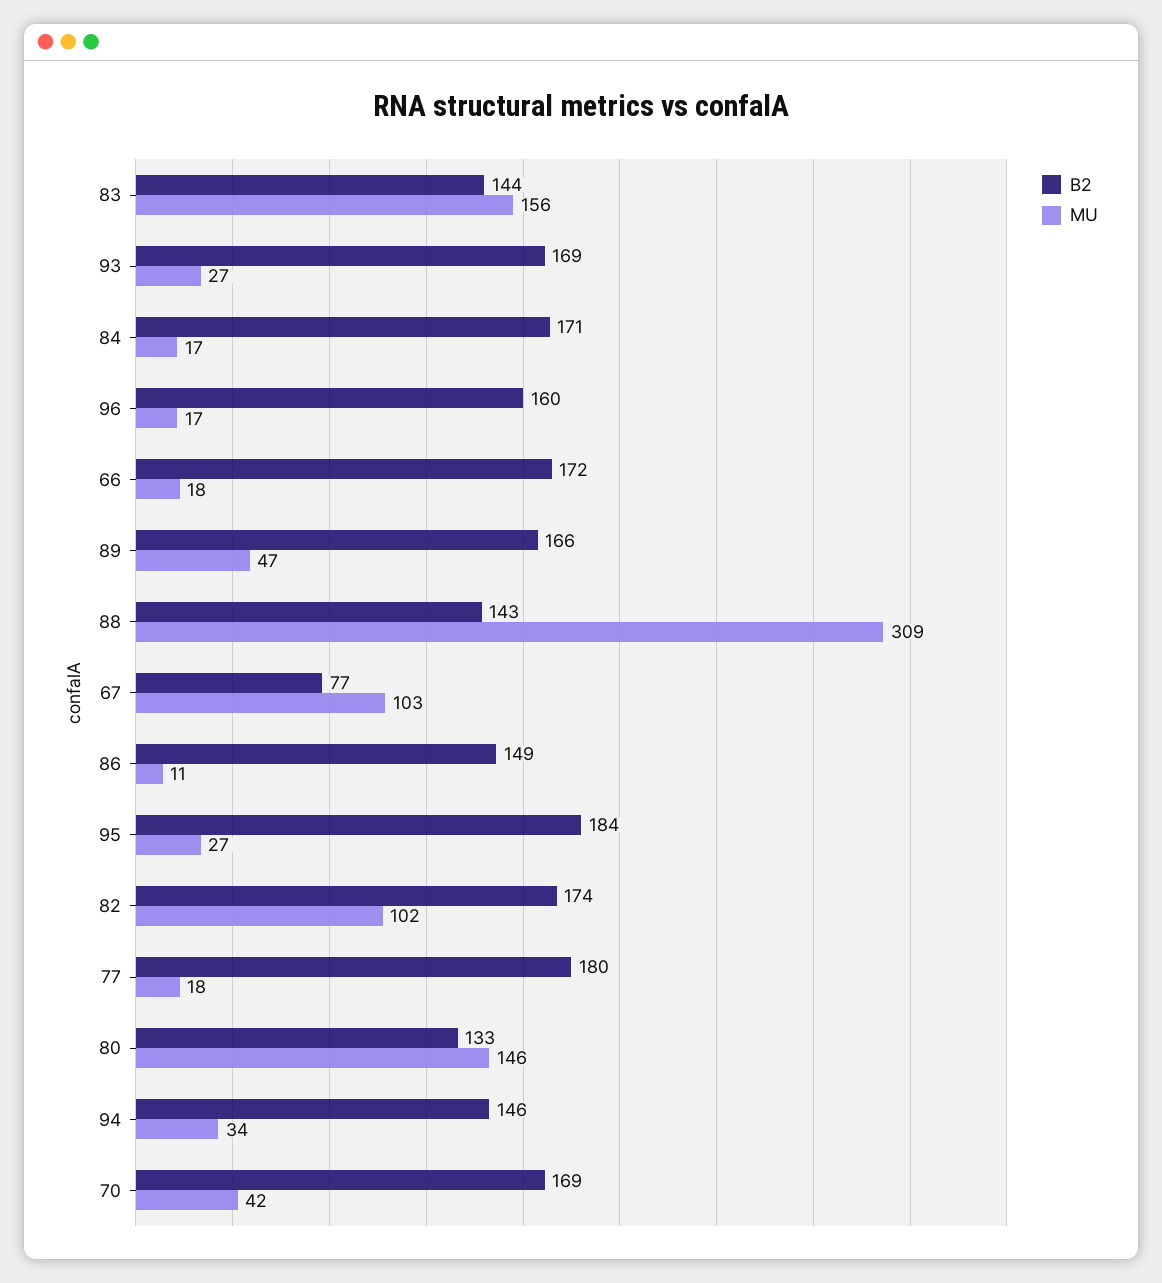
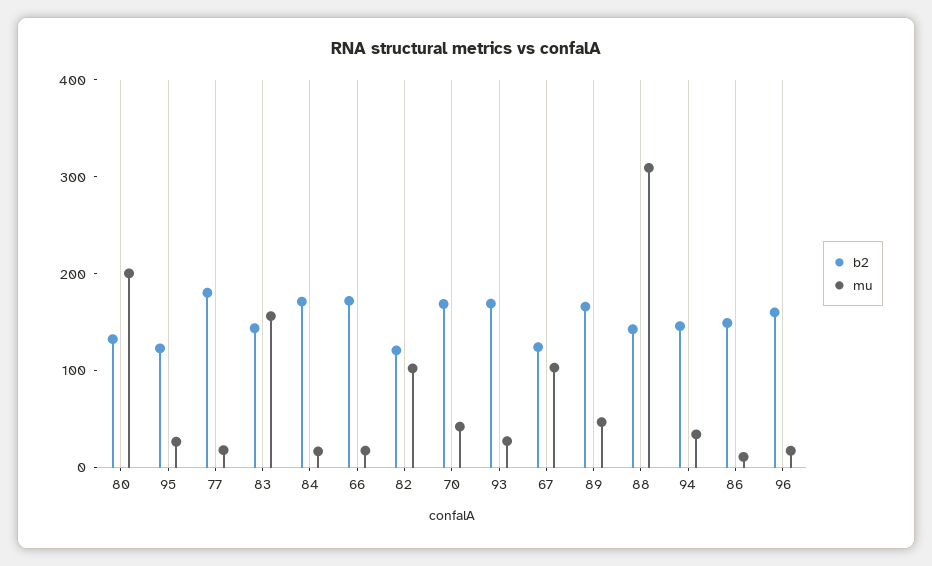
B2, 67: 77 -> 120
B2, 95: 184 -> 120
B2, 82: 174 -> 120
MU, 80: 146 -> 200

